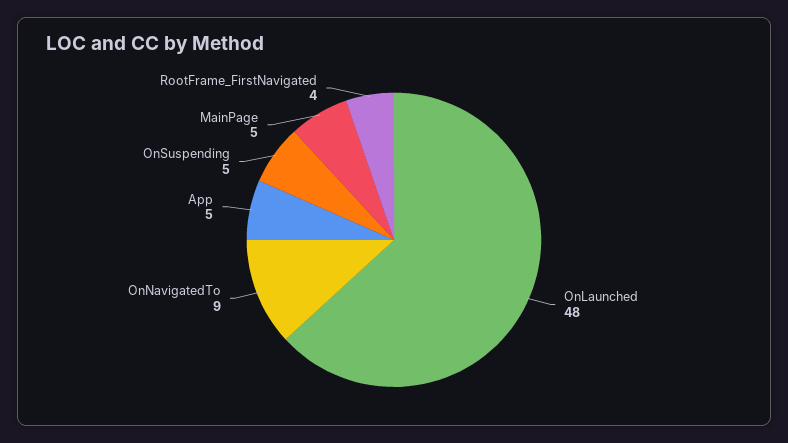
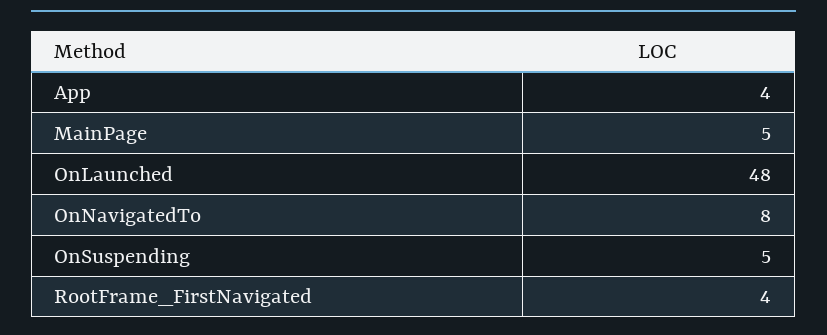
OnNavigatedTo: 9 -> 8
App: 5 -> 4

